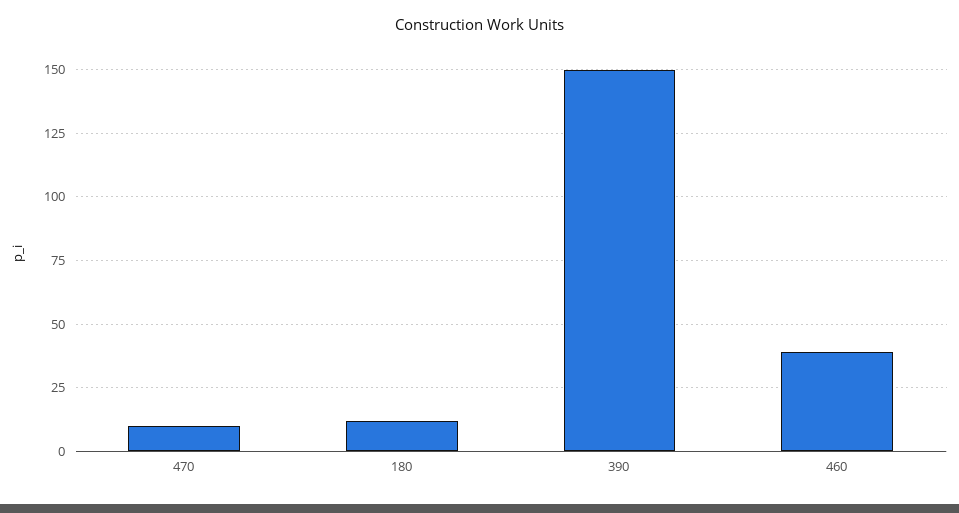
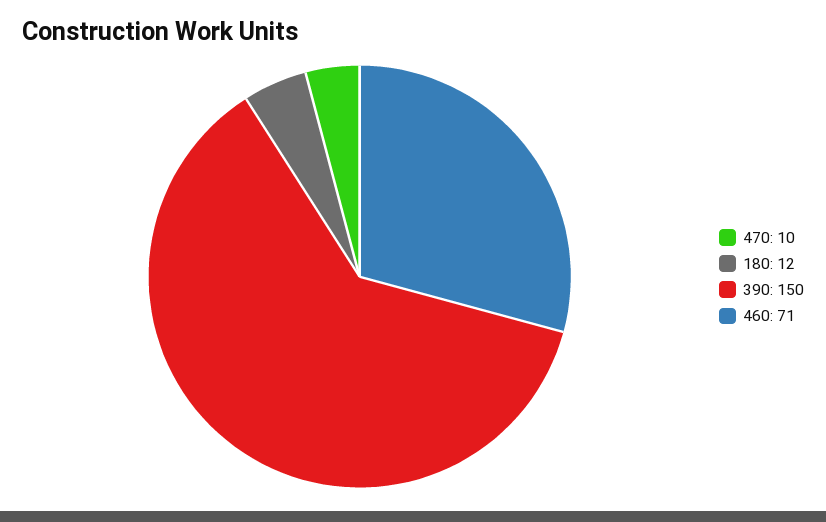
460: 40 -> 71

